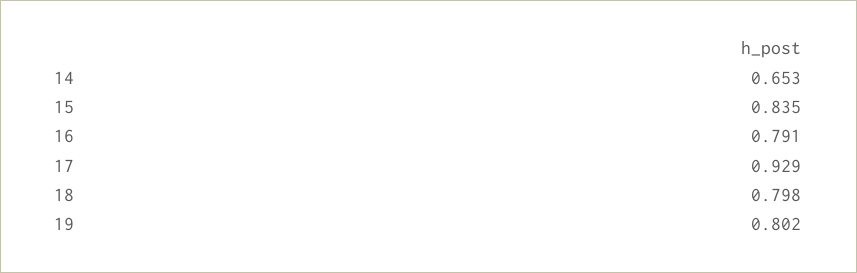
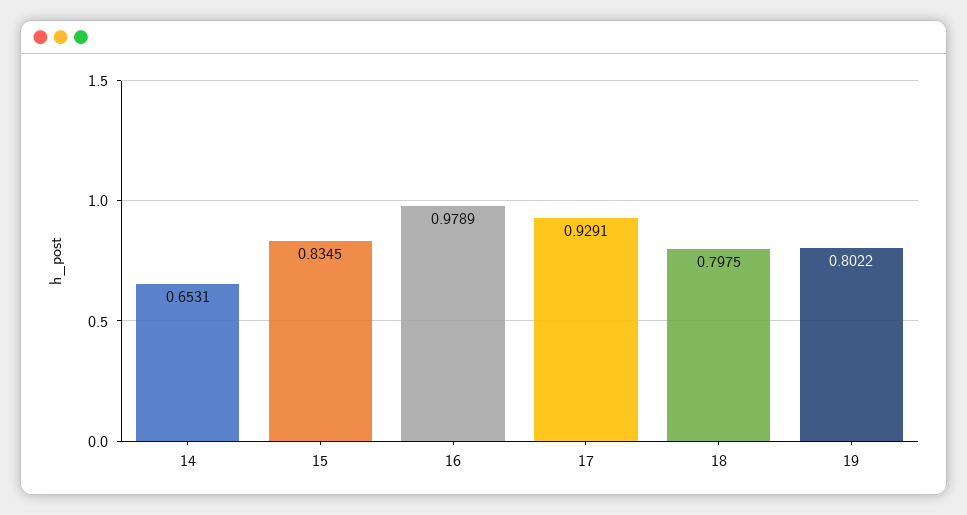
16: 0.791 -> 0.9789

